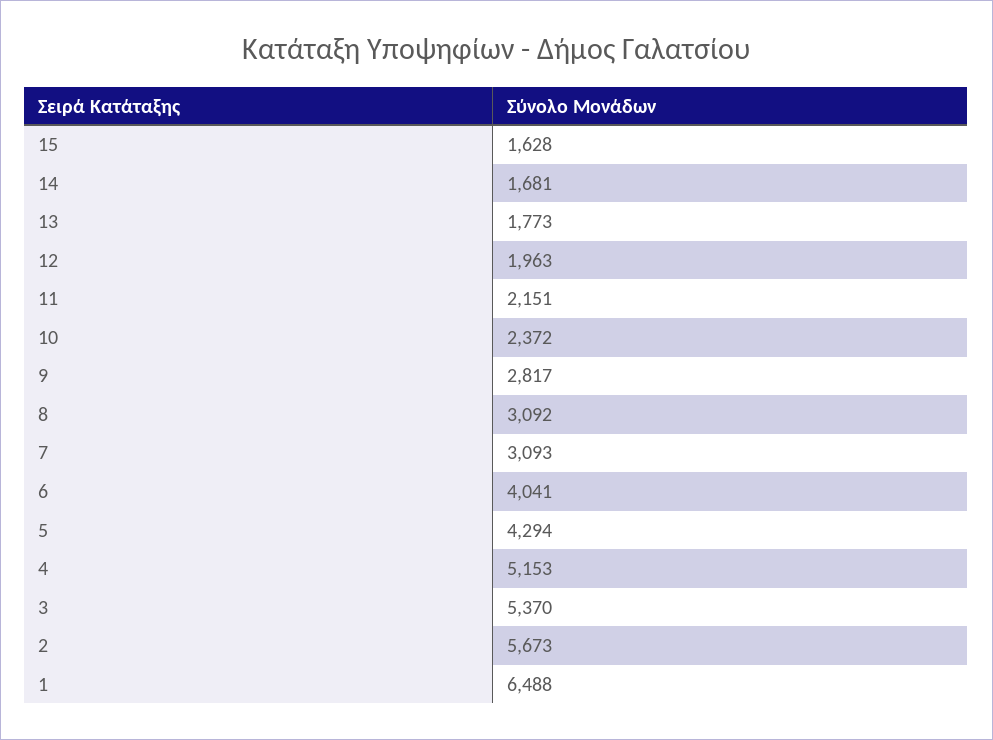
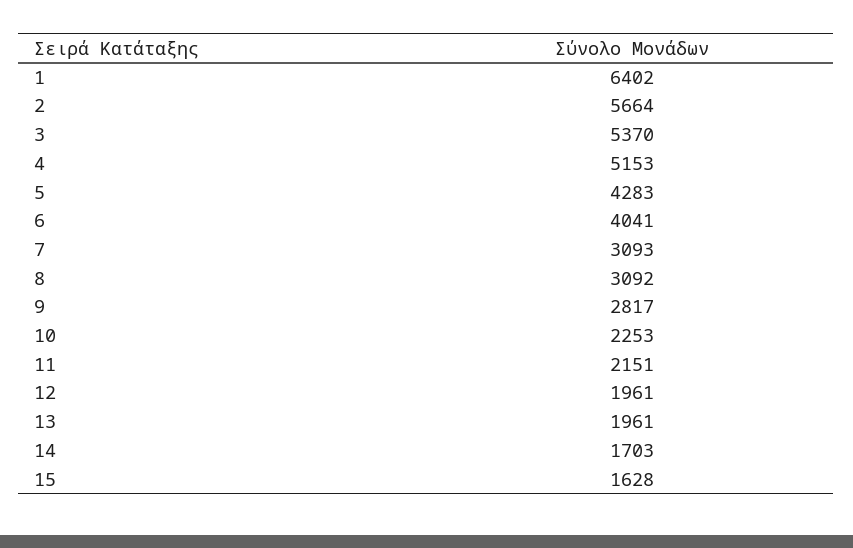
14: 1681 -> 1703
13: 1773 -> 1961
12: 1963 -> 1961
10: 2372 -> 2253
5: 4294 -> 4283
2: 5673 -> 5664
1: 6488 -> 6402

